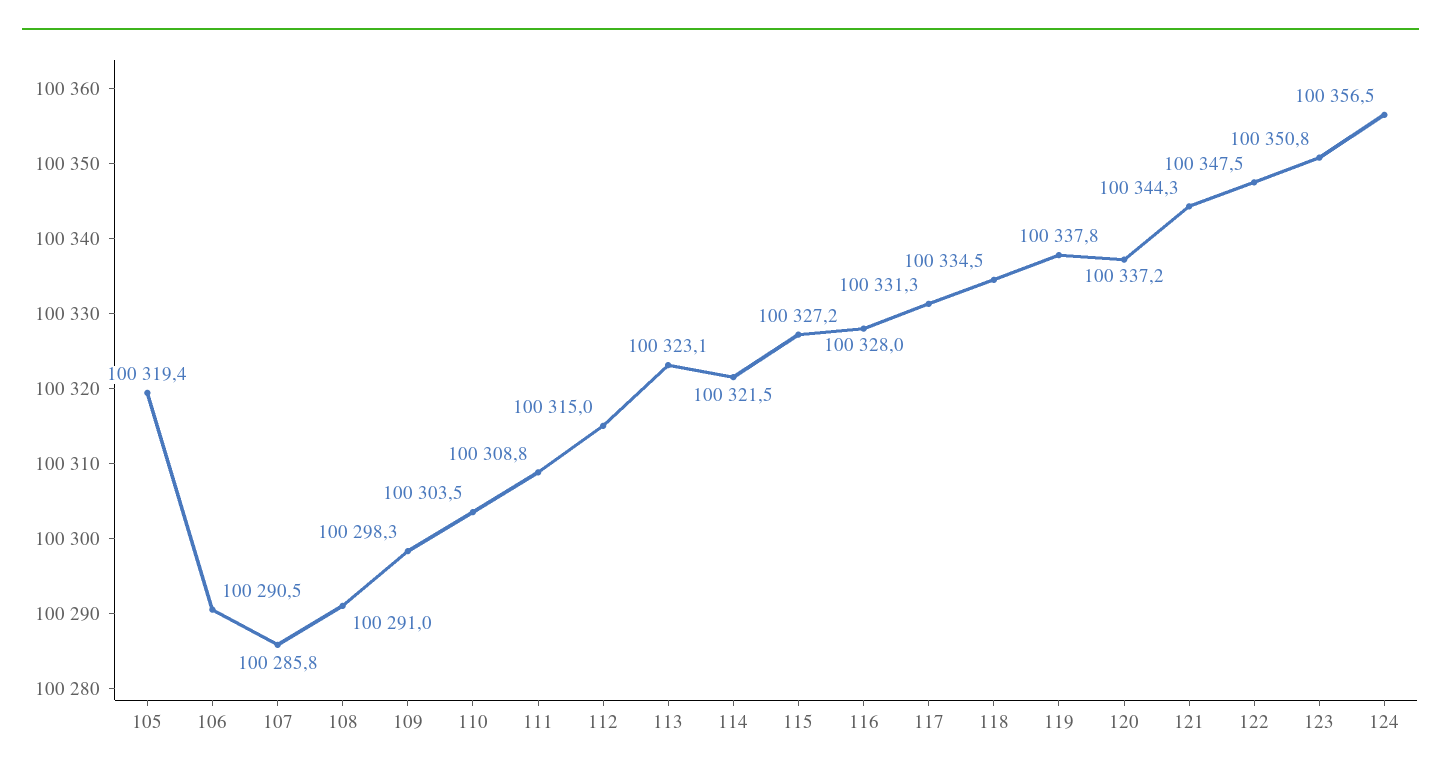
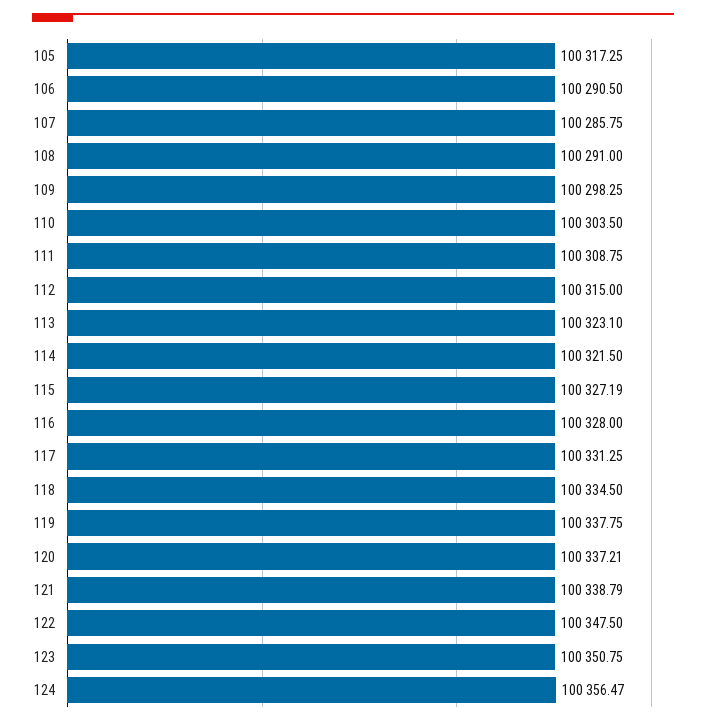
105: 100319.4 -> 100317.25
121: 100344.3 -> 100338.79

